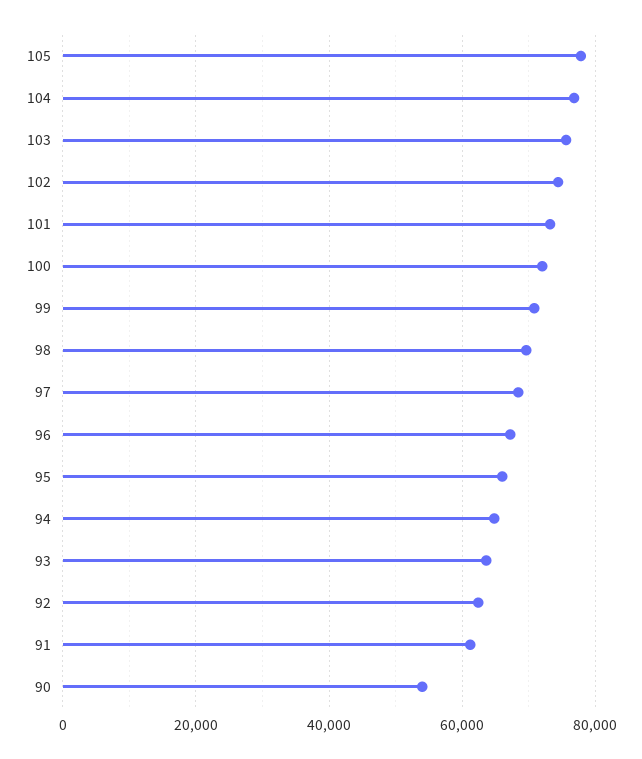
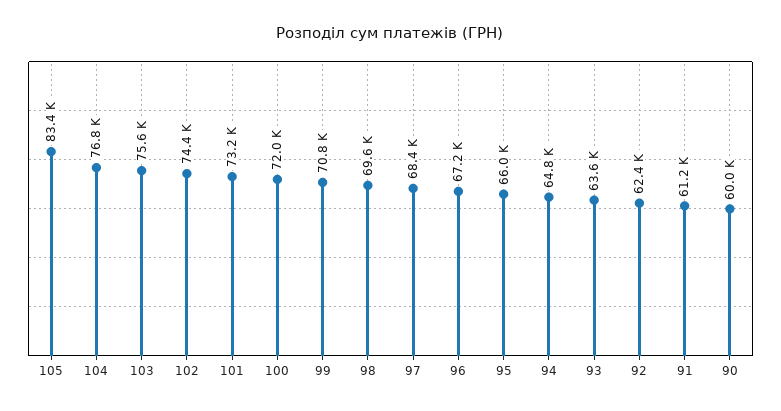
105: 78000 -> 83400
90: 54000 -> 60000

